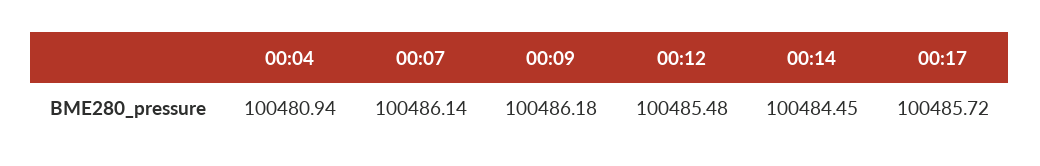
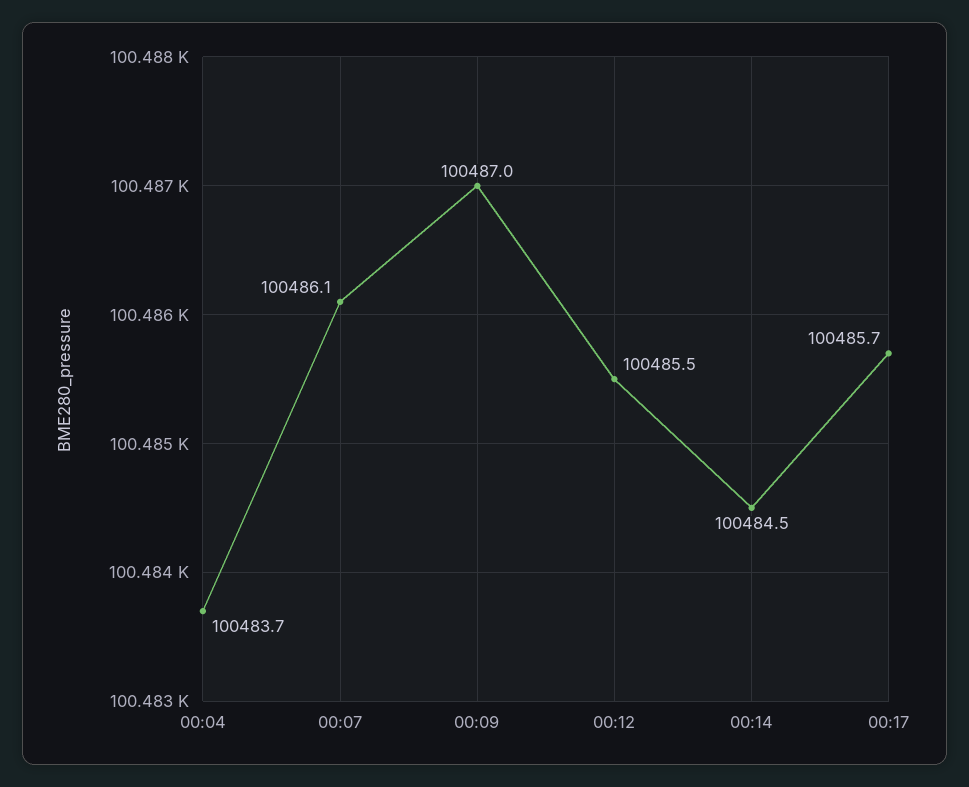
00:04: 100480.94 -> 100483.7
00:09: 100486.18 -> 100487

